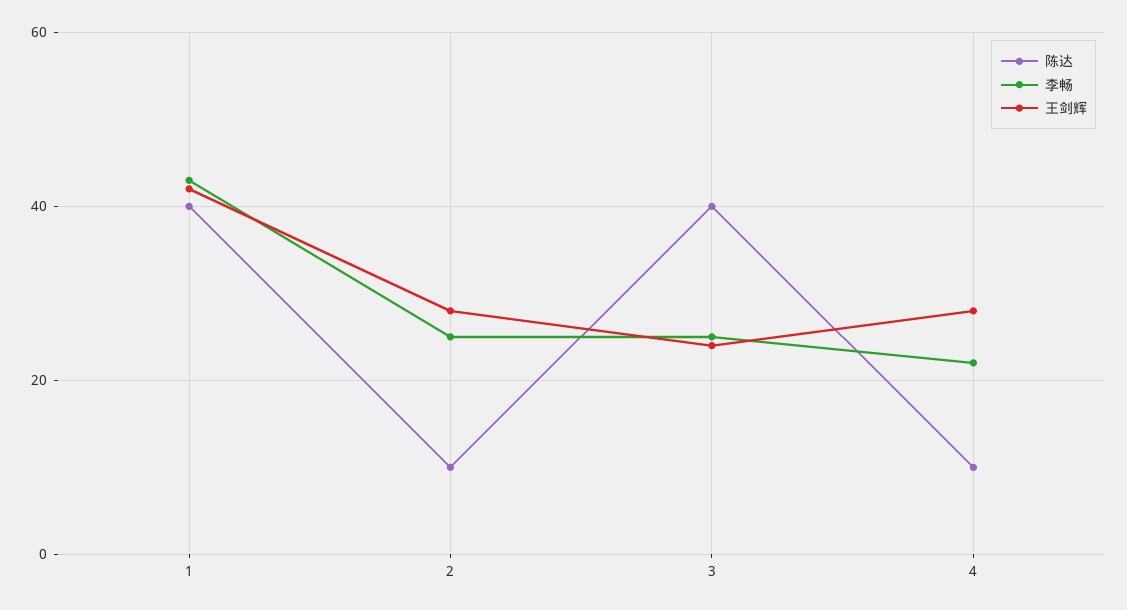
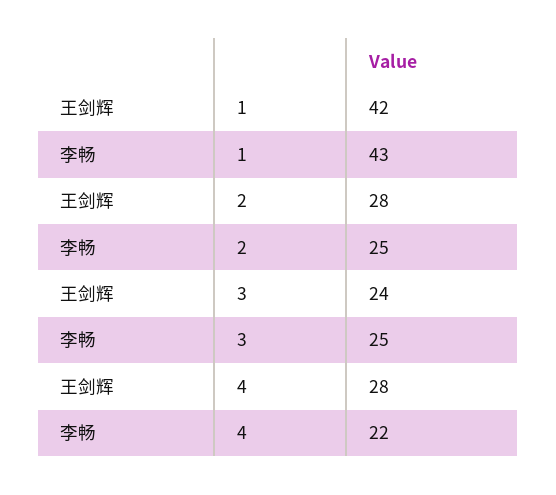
陈达, 1: 40 -> none
陈达, 2: 10 -> none
陈达, 3: 40 -> none
陈达, 4: 10 -> none

